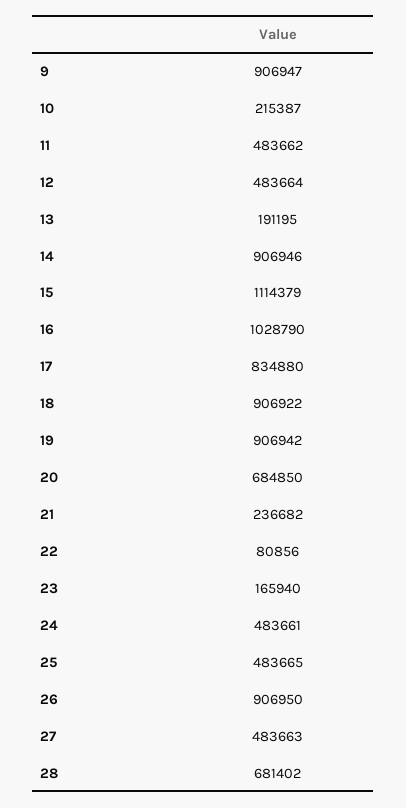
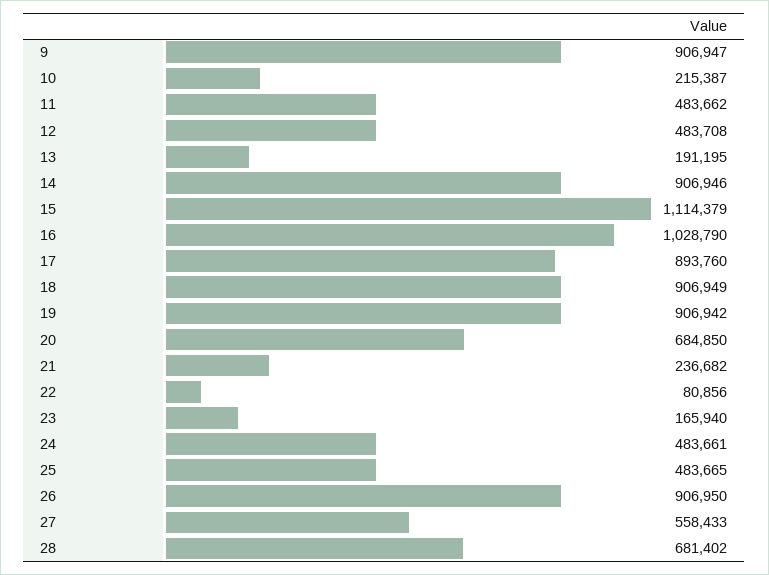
12: 483664 -> 483708
17: 834880 -> 893760
18: 906922 -> 906949
27: 483663 -> 558433

